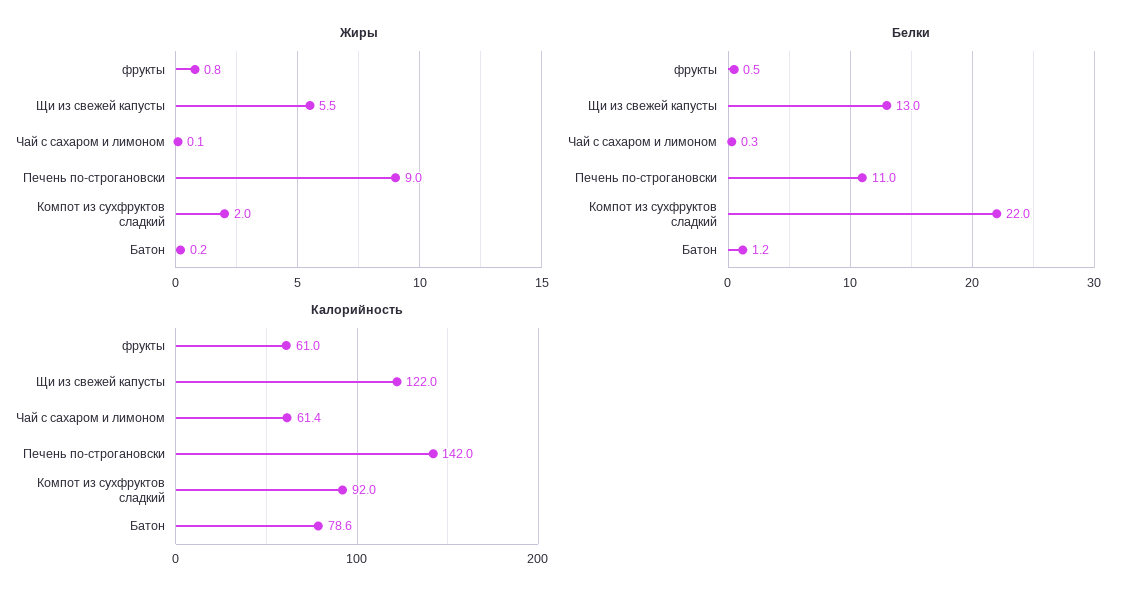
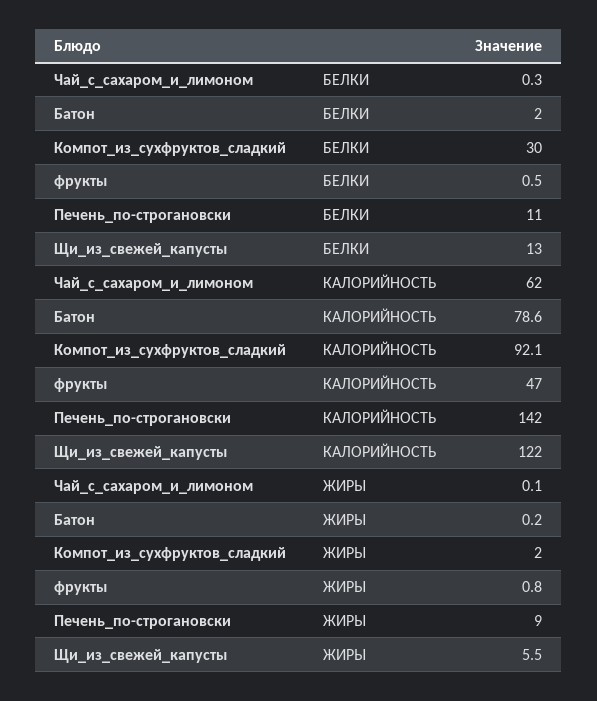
Белки, Компот из сухфруктов сладкий: 22 -> 30
Белки, Батон: 1.2 -> 2
Калорийность, фрукты: 61 -> 47
Калорийность, Чай с сахаром и лимоном: 61.4 -> 62
Калорийность, Компот из сухфруктов сладкий: 92 -> 92.1

